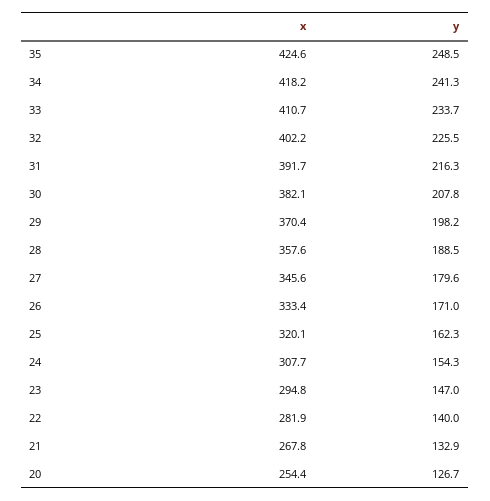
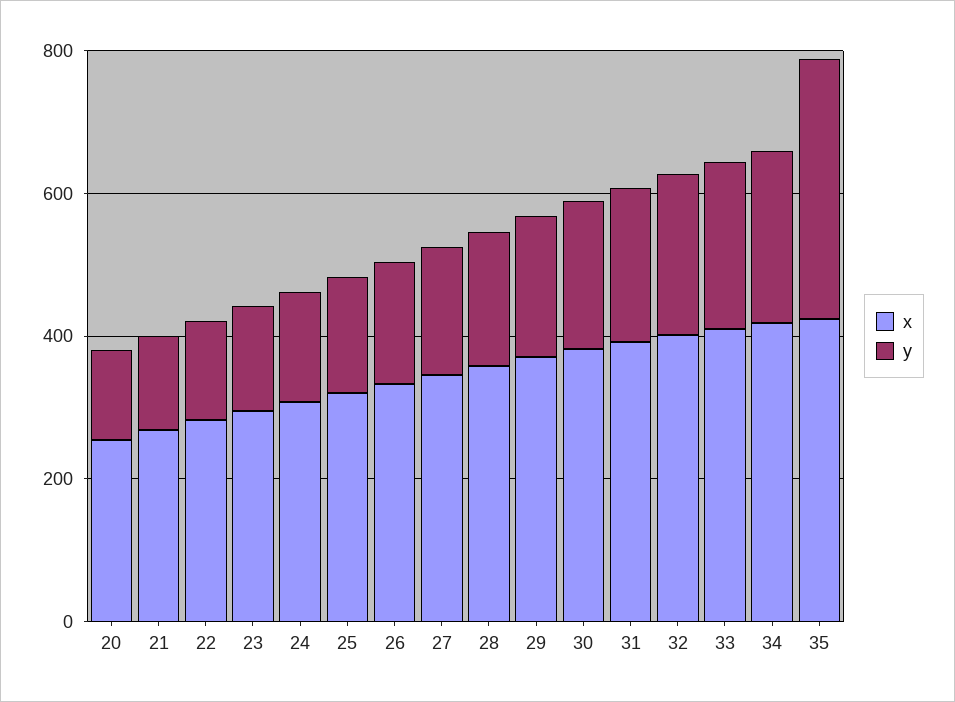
y, 35: 248.5 -> 350

